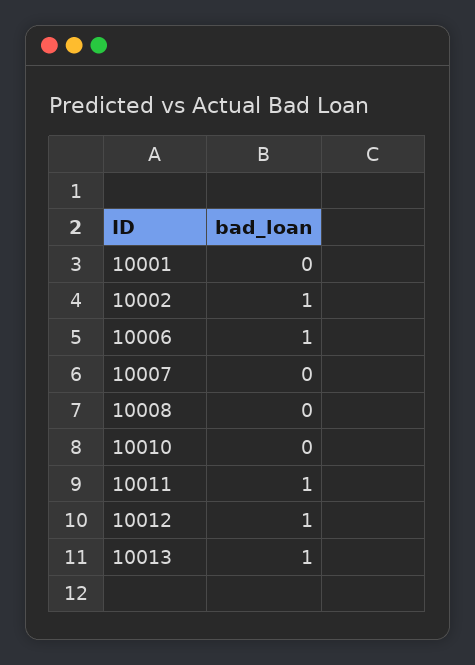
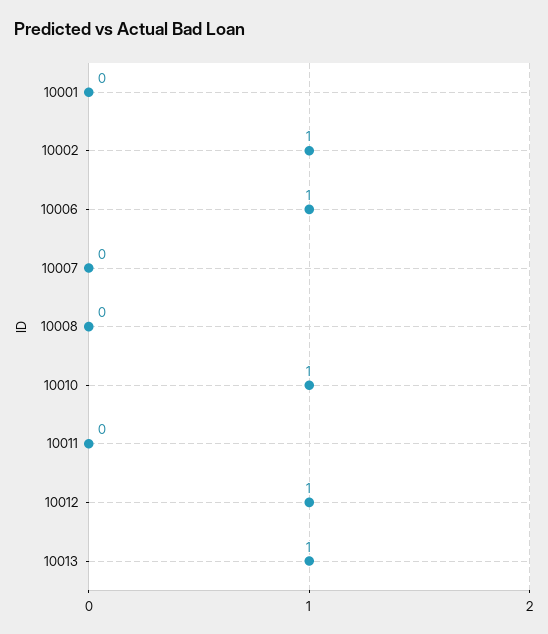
10010: 0 -> 1
10011: 1 -> 0

